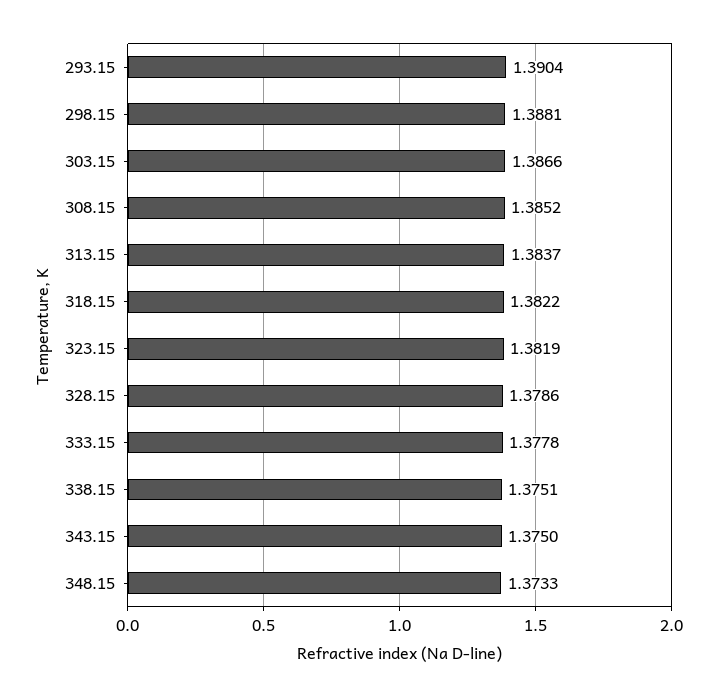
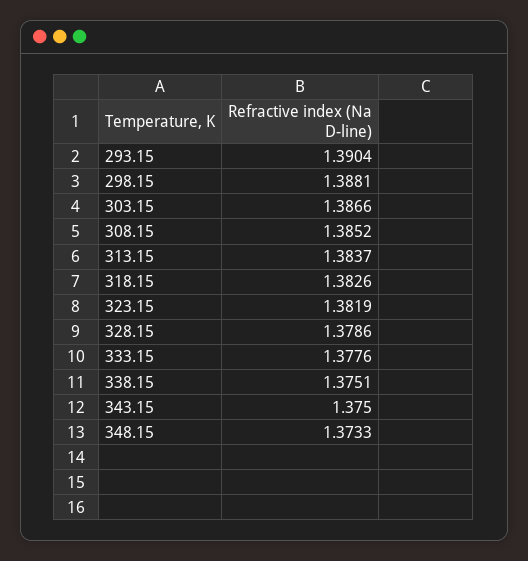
318.15: 1.3822 -> 1.3826
333.15: 1.3778 -> 1.3776

